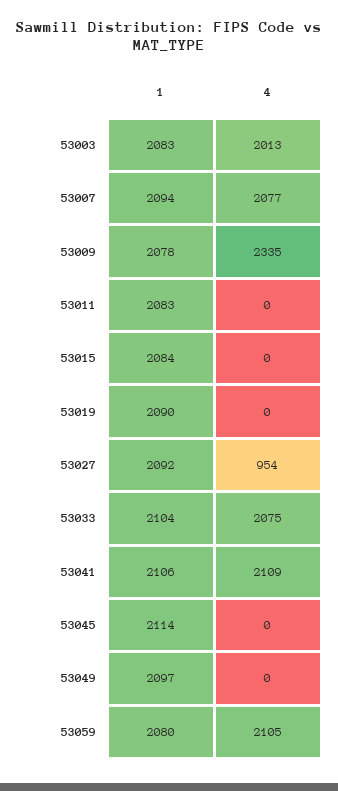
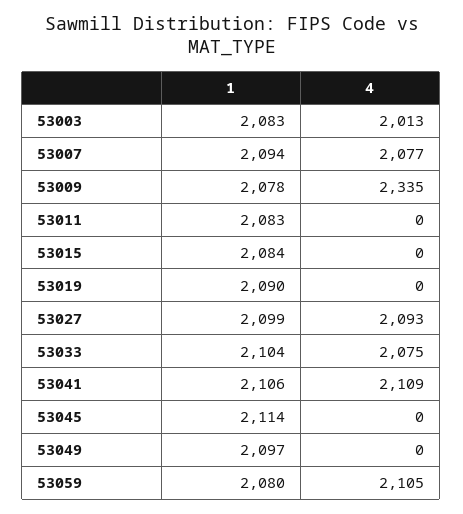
1, 53027: 2092 -> 2099
4, 53027: 954 -> 2093

